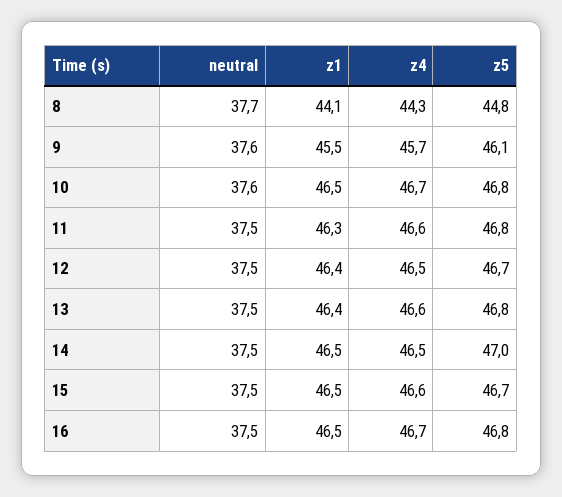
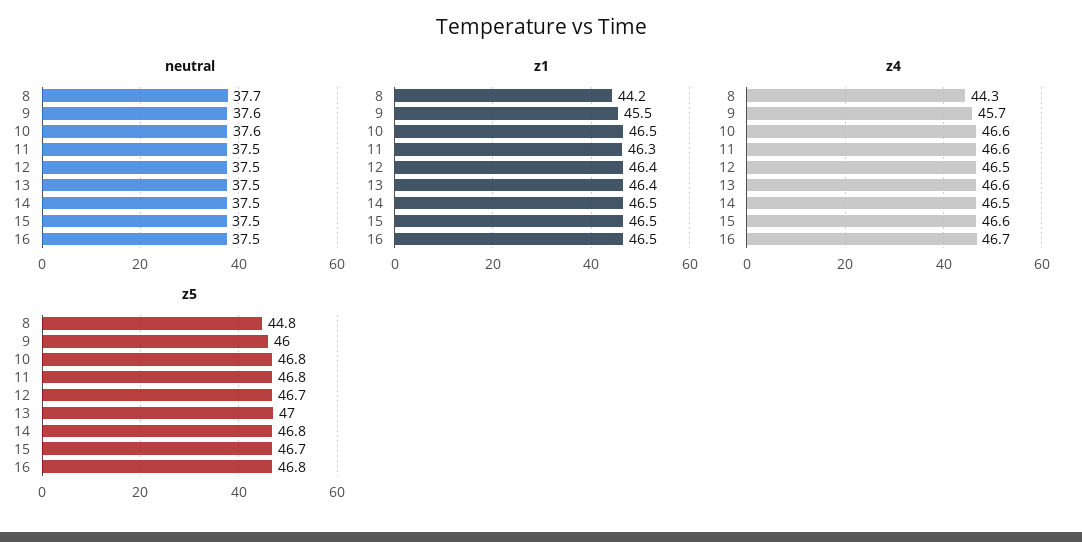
z1, 8: 44.1 -> 44.2
z5, 9: 46.1 -> 46
z4, 10: 46.7 -> 46.6
z5, 13: 46.8 -> 47
z5, 14: 47 -> 46.8

